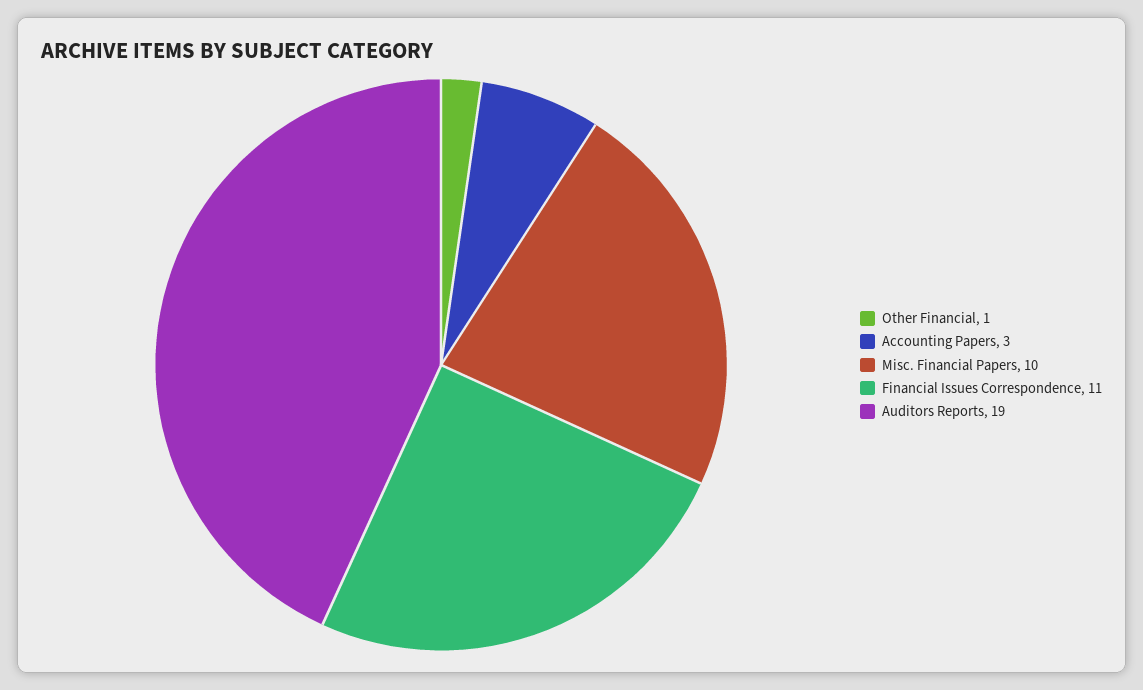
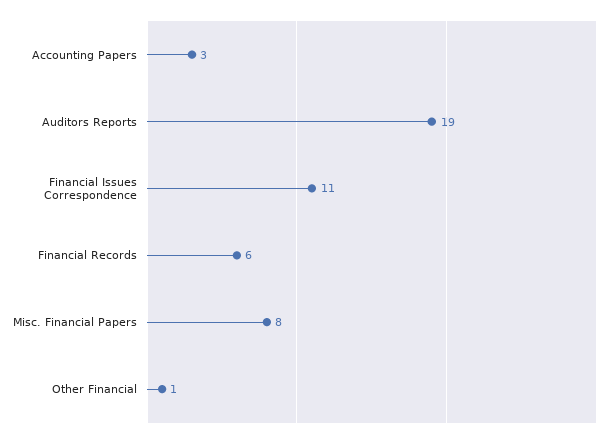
Misc. Financial Papers: 10 -> 8
Financial Records: none -> 6

